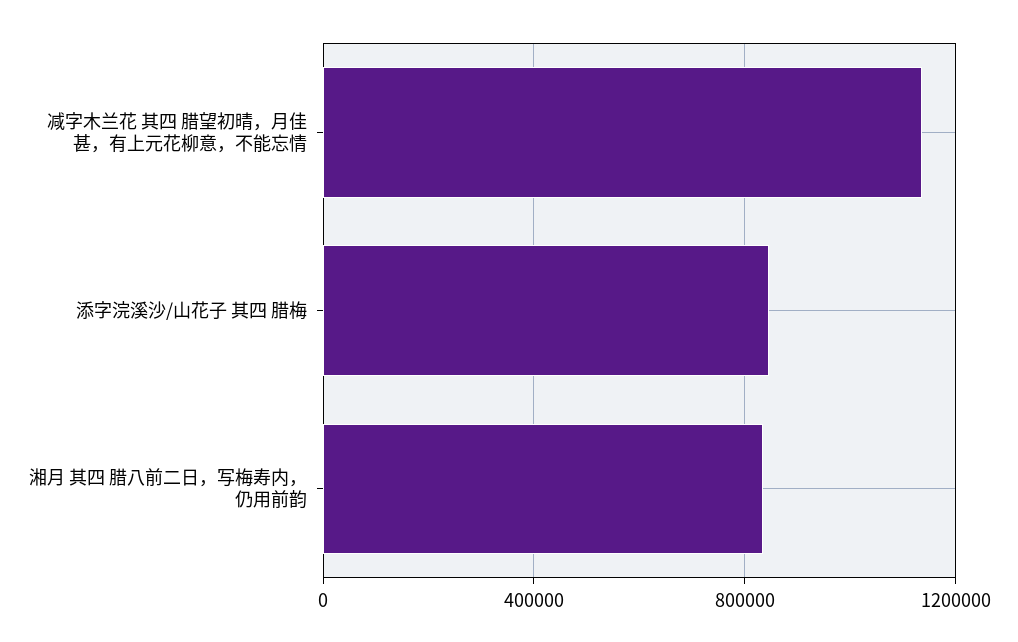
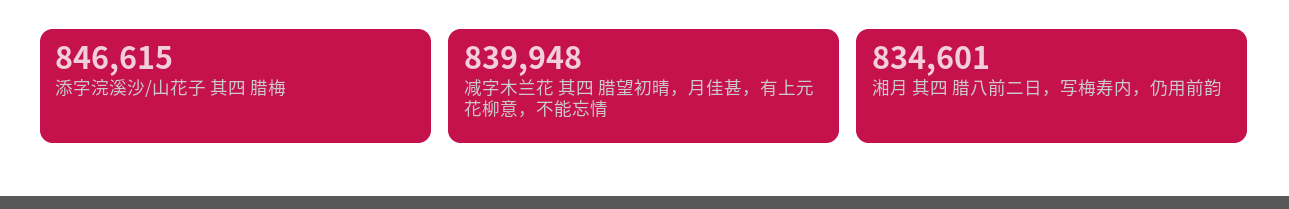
减字木兰花 其四 腊望初晴，月佳甚，有上元花柳意，不能忘情: 1150000 -> 839948

